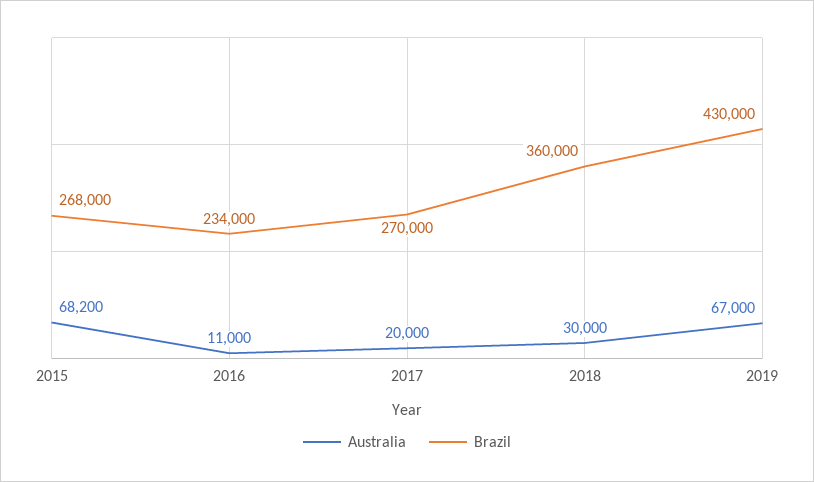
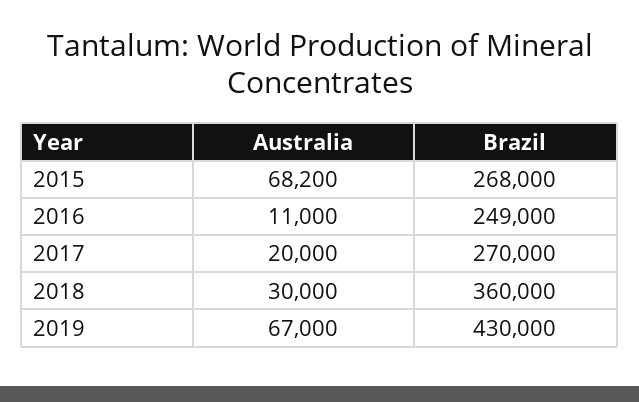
Brazil, 2016: 234000 -> 249000

